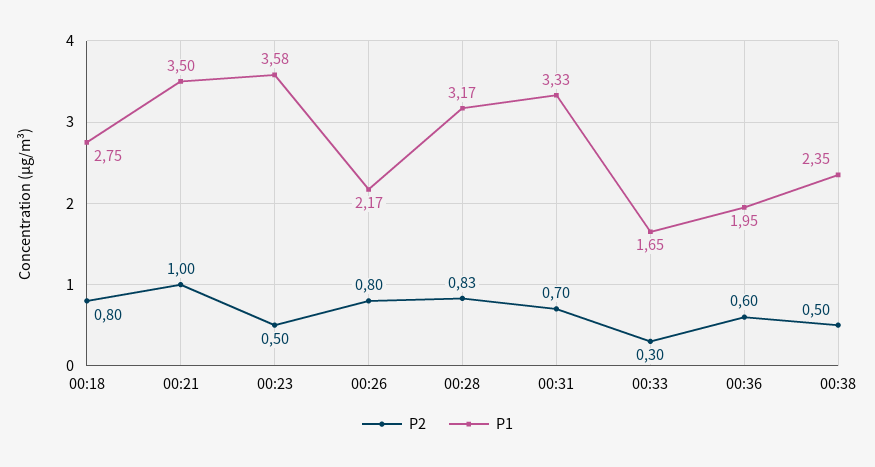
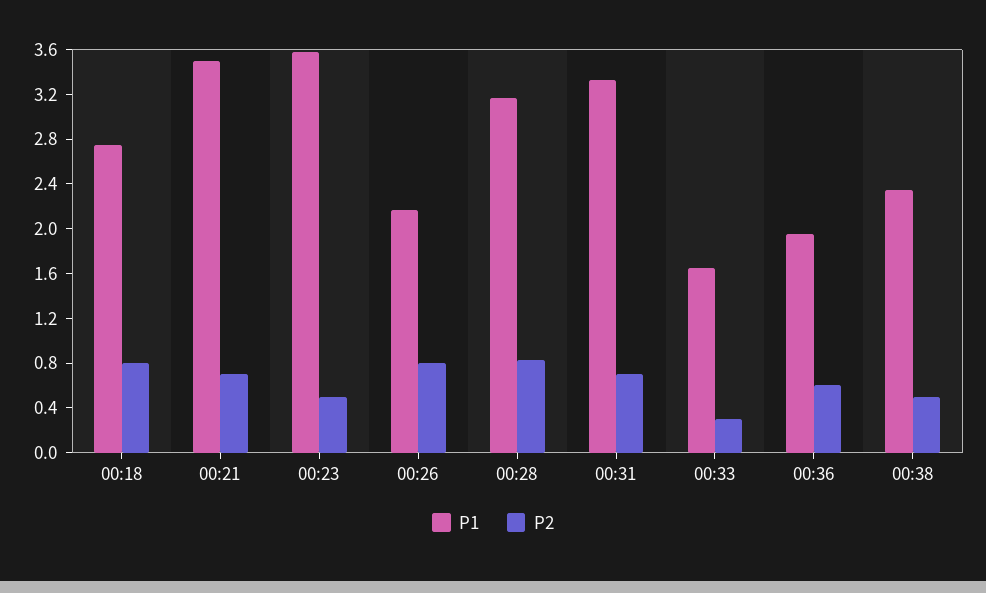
P2, 00:21: 1 -> 0.7

